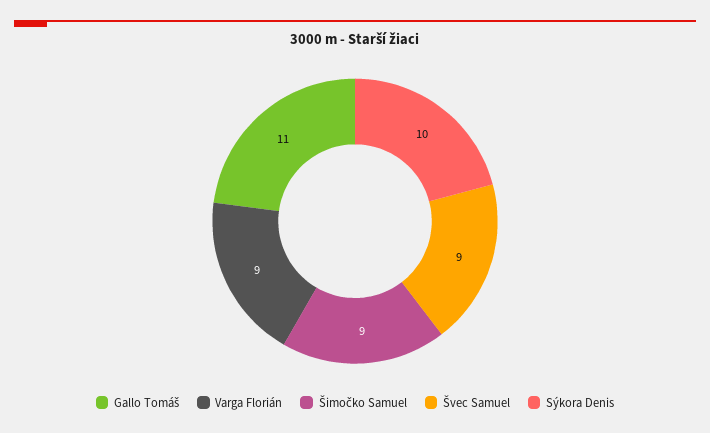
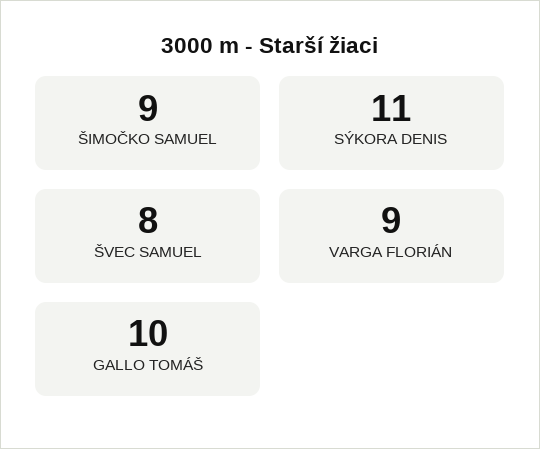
Gallo Tomáš: 11 -> 10
Švec Samuel: 9 -> 8
Sýkora Denis: 10 -> 11

